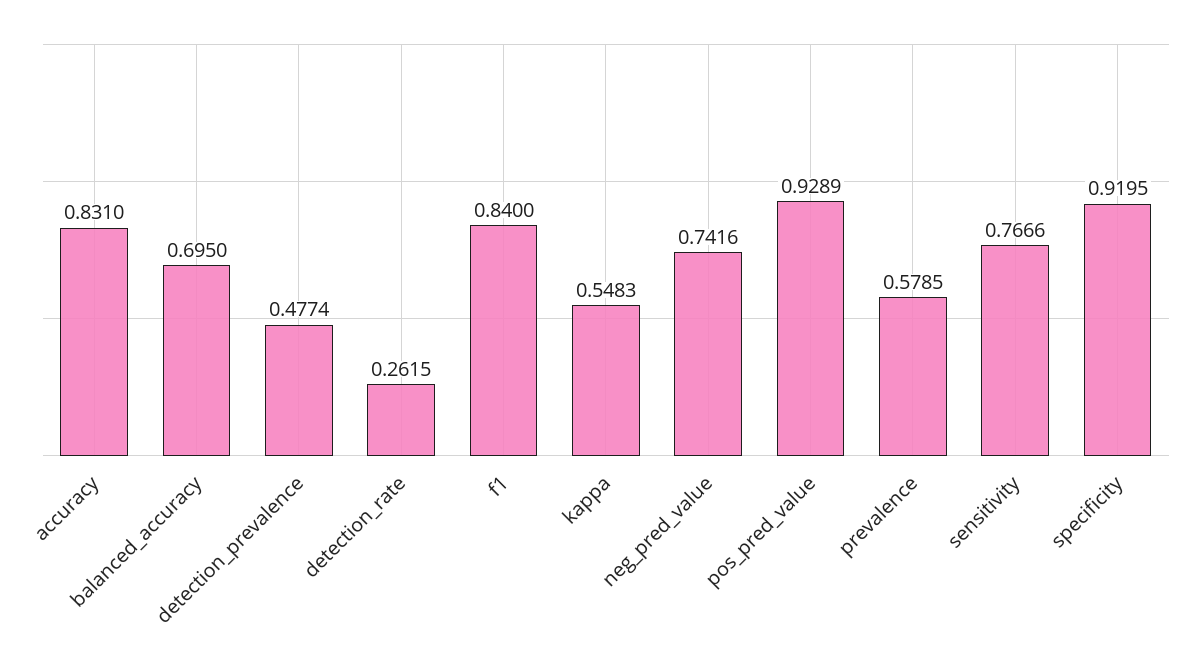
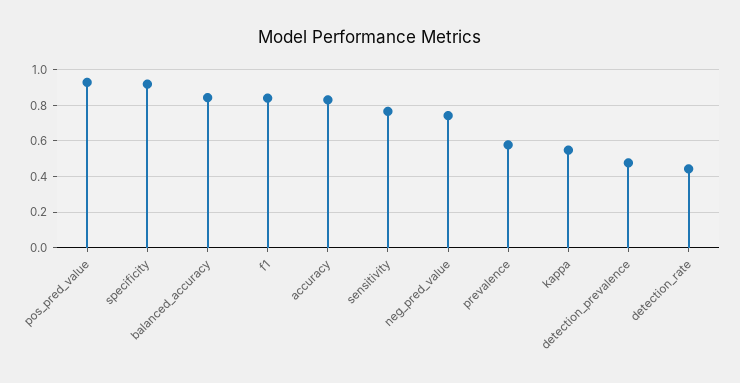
balanced_accuracy: 0.695 -> 0.85
detection_rate: 0.2615 -> 0.45

